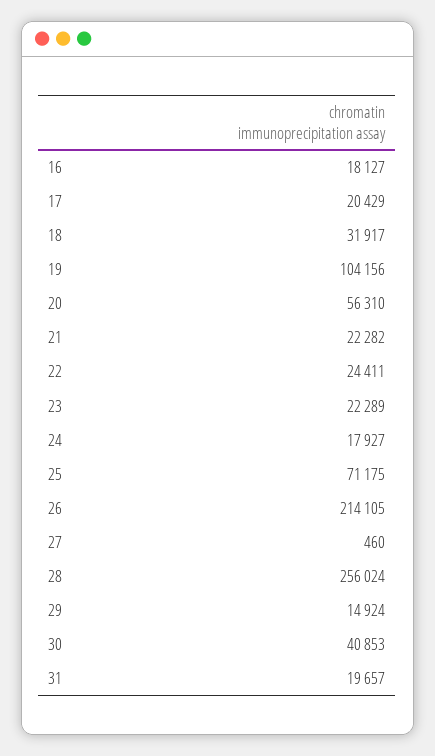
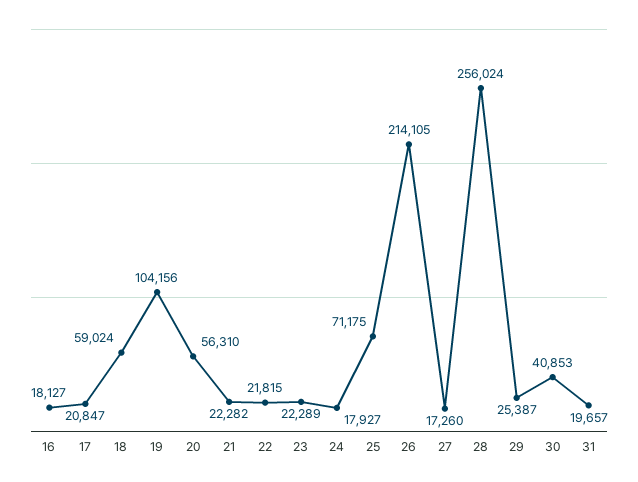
17: 20429 -> 20847
18: 31917 -> 59024
22: 24411 -> 21815
27: 460 -> 17260
29: 14924 -> 25387

